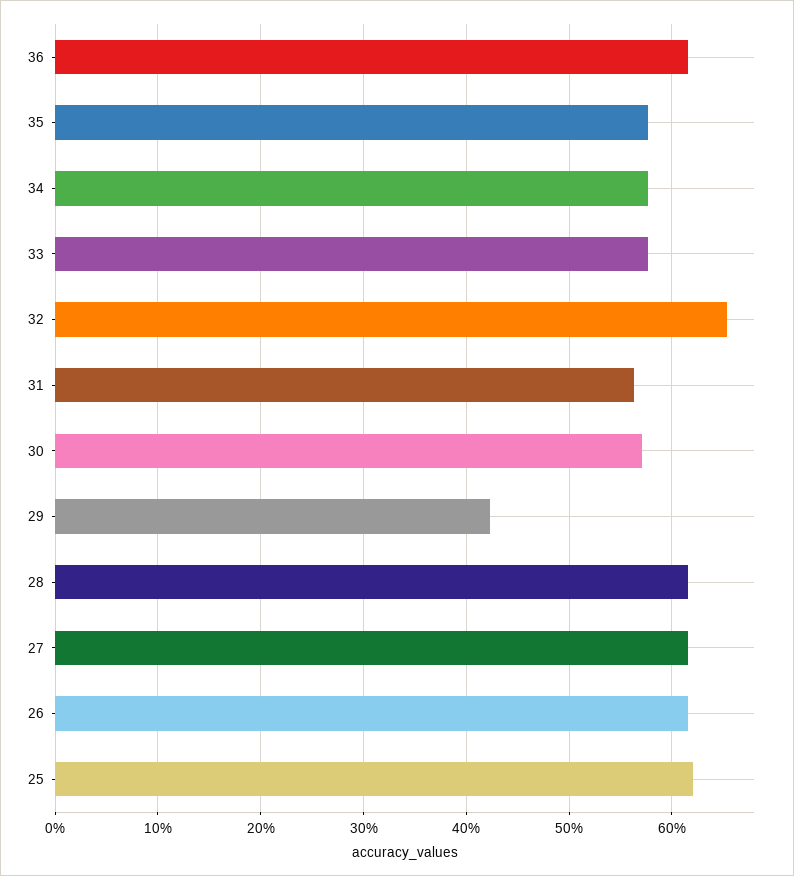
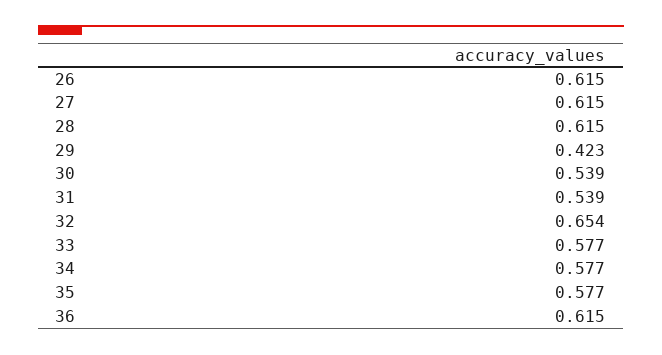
31: 0.56 -> 0.539
30: 0.57 -> 0.539
25: 0.62 -> none

